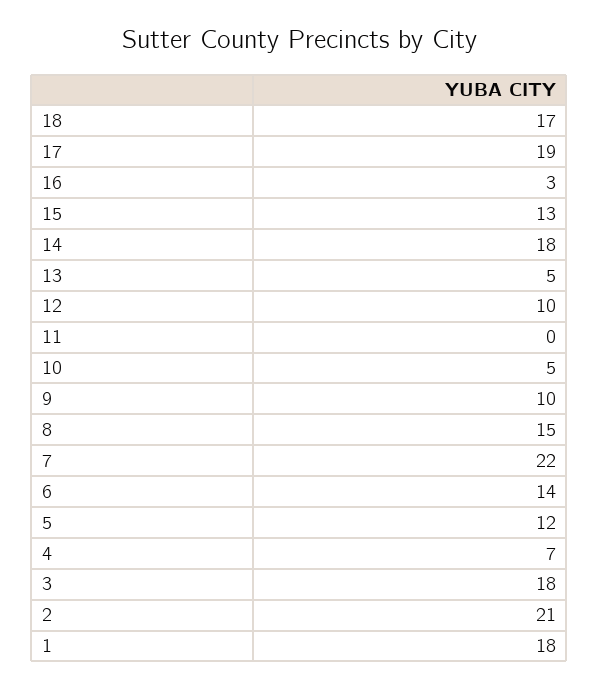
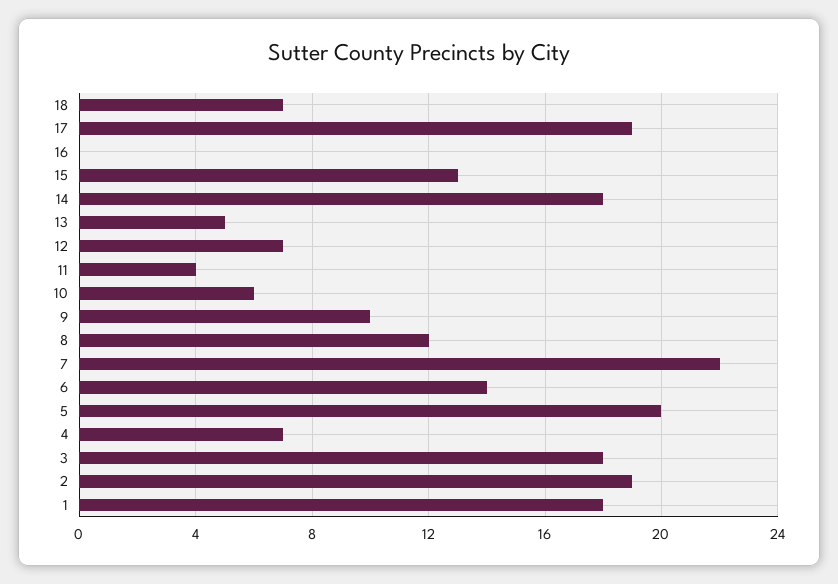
18: 17 -> 7
16: 3 -> 0
12: 10 -> 7
11: 0 -> 4
10: 5 -> 6
8: 15 -> 12
5: 12 -> 20
2: 21 -> 19

